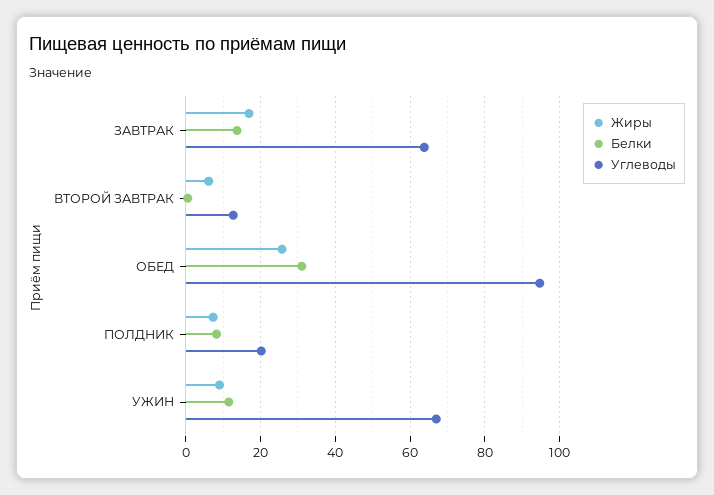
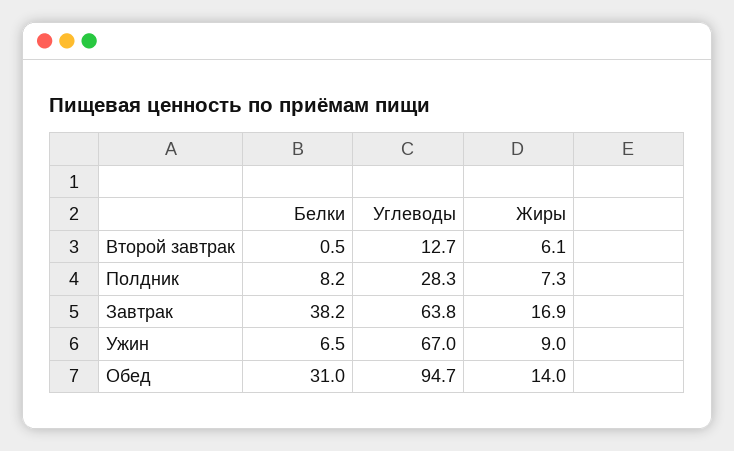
Белки, ЗАВТРАК: 14 -> 38.2
Жиры, ОБЕД: 26 -> 14
Углеводы, ПОЛДНИК: 20 -> 28.3
Белки, УЖИН: 12 -> 6.5

